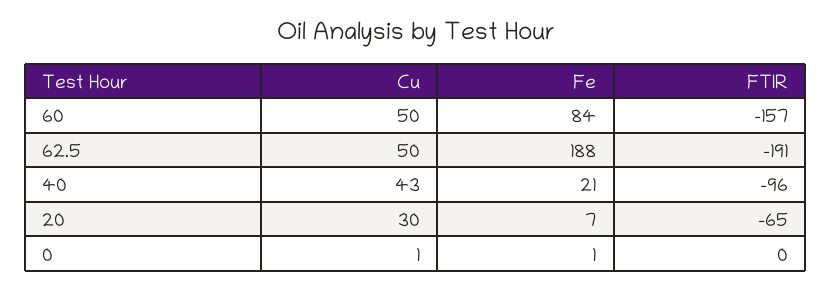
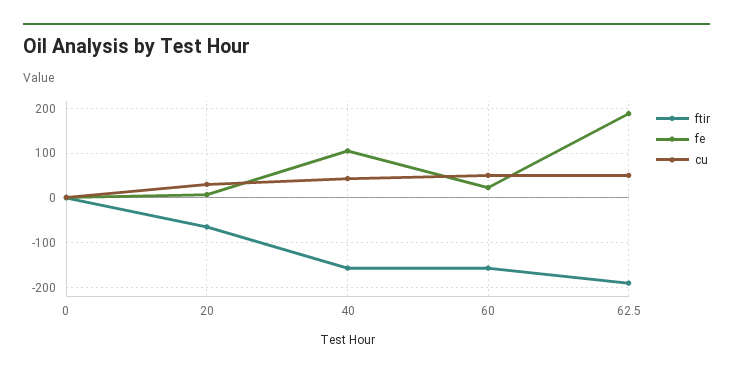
Fe, 60: 84 -> 20
Fe, 40: 21 -> 100
FTIR, 40: -96 -> -160

